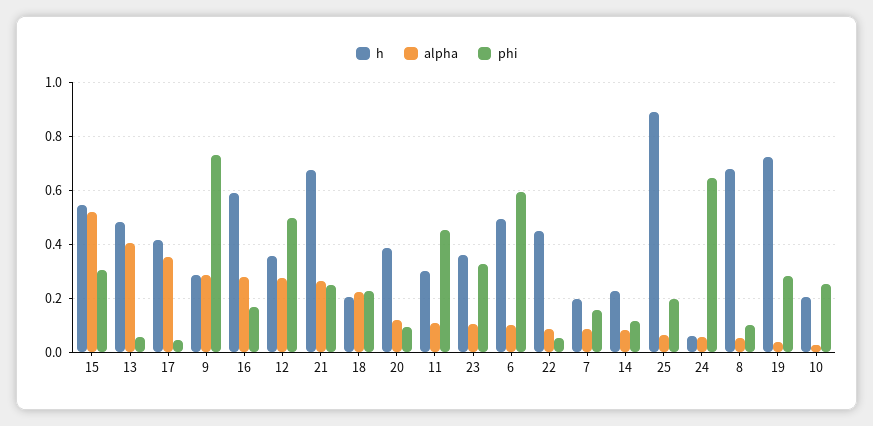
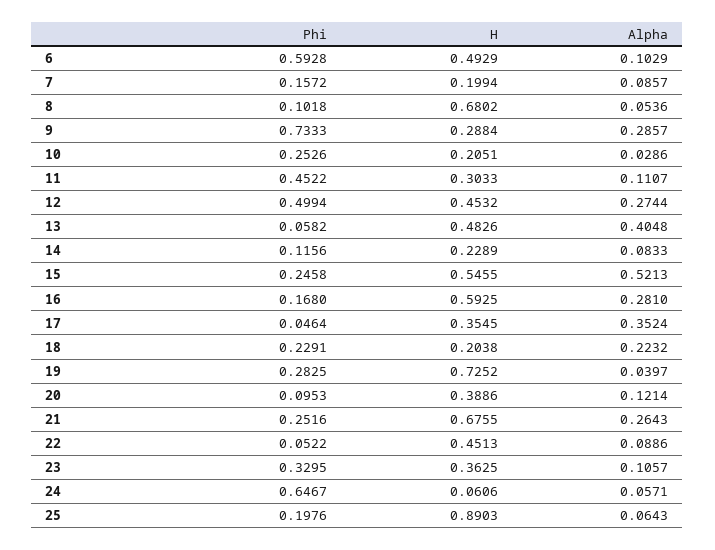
phi, 15: 0.3 -> 0.2458
h, 17: 0.425 -> 0.3545
h, 12: 0.35 -> 0.4532

